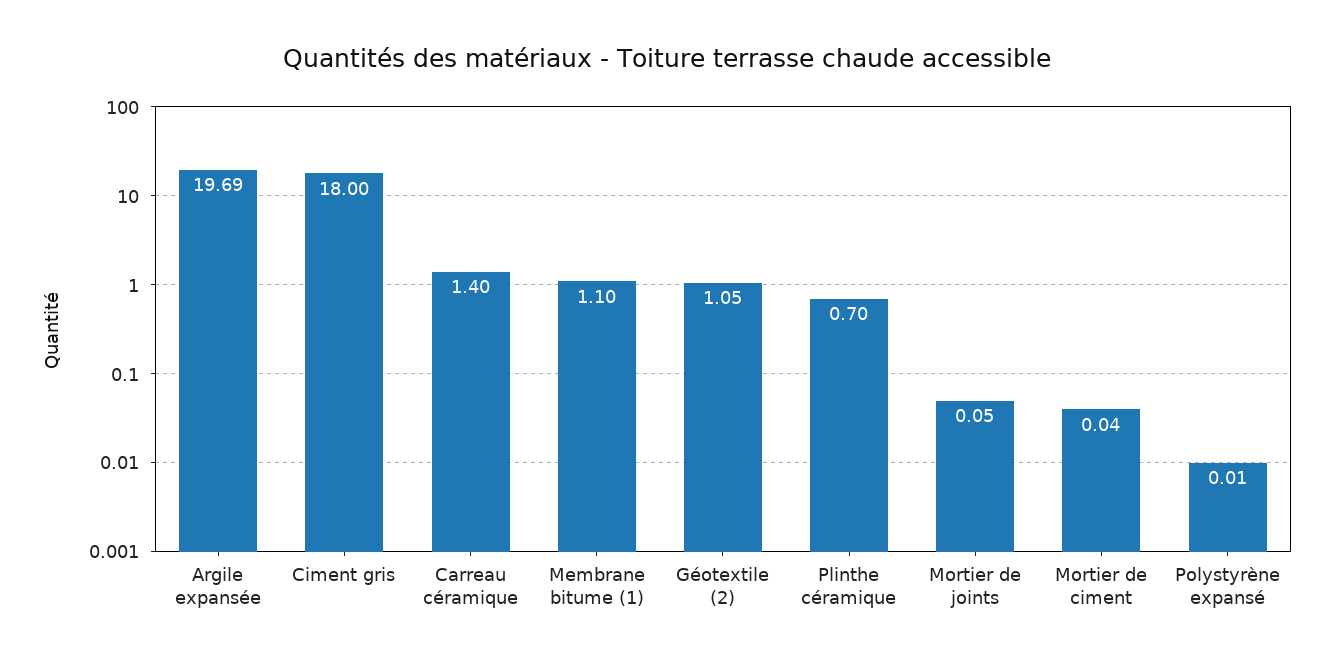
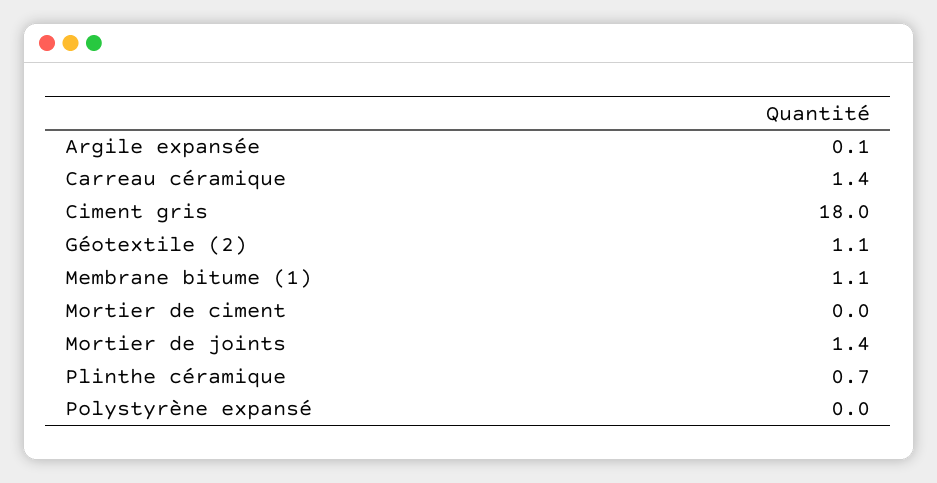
Argile expansée: 19.69 -> 0.1
Mortier de joints: 0.05 -> 1.4

